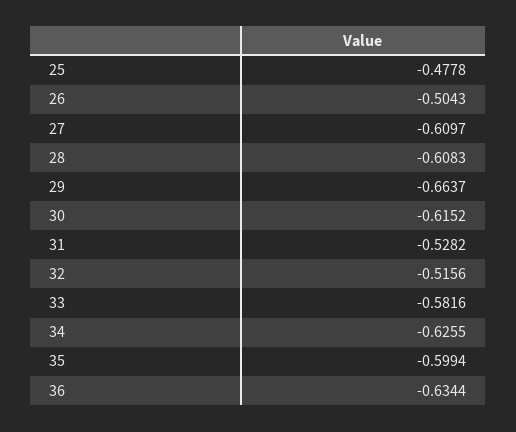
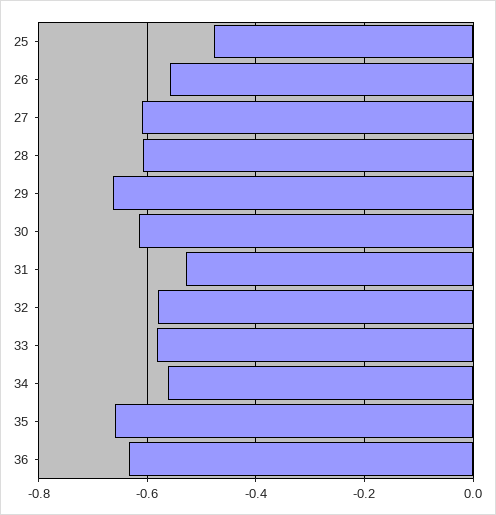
26: -0.5043 -> -0.56
32: -0.5156 -> -0.58
34: -0.6255 -> -0.56
35: -0.5994 -> -0.66

